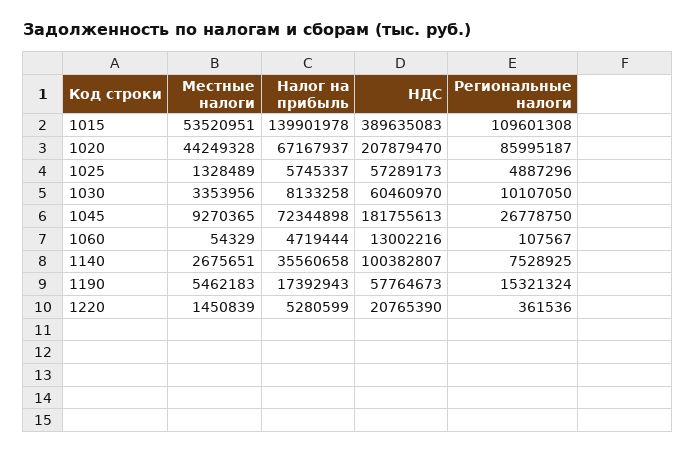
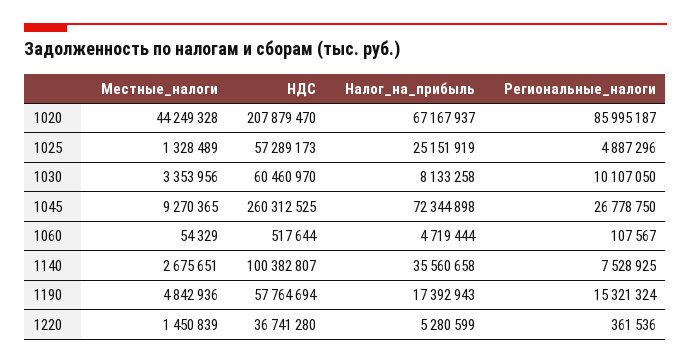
Местные налоги, 1015: 53520951 -> none
Налог на прибыль, 1015: 139901978 -> none
НДС, 1015: 389635083 -> none
Региональные налоги, 1015: 109601308 -> none
Налог на прибыль, 1025: 5745337 -> 25151919
НДС, 1045: 181755613 -> 260312525
НДС, 1060: 13002216 -> 517644
Местные налоги, 1190: 5462183 -> 4842936
НДС, 1190: 57764673 -> 57764694
НДС, 1220: 20765390 -> 36741280

